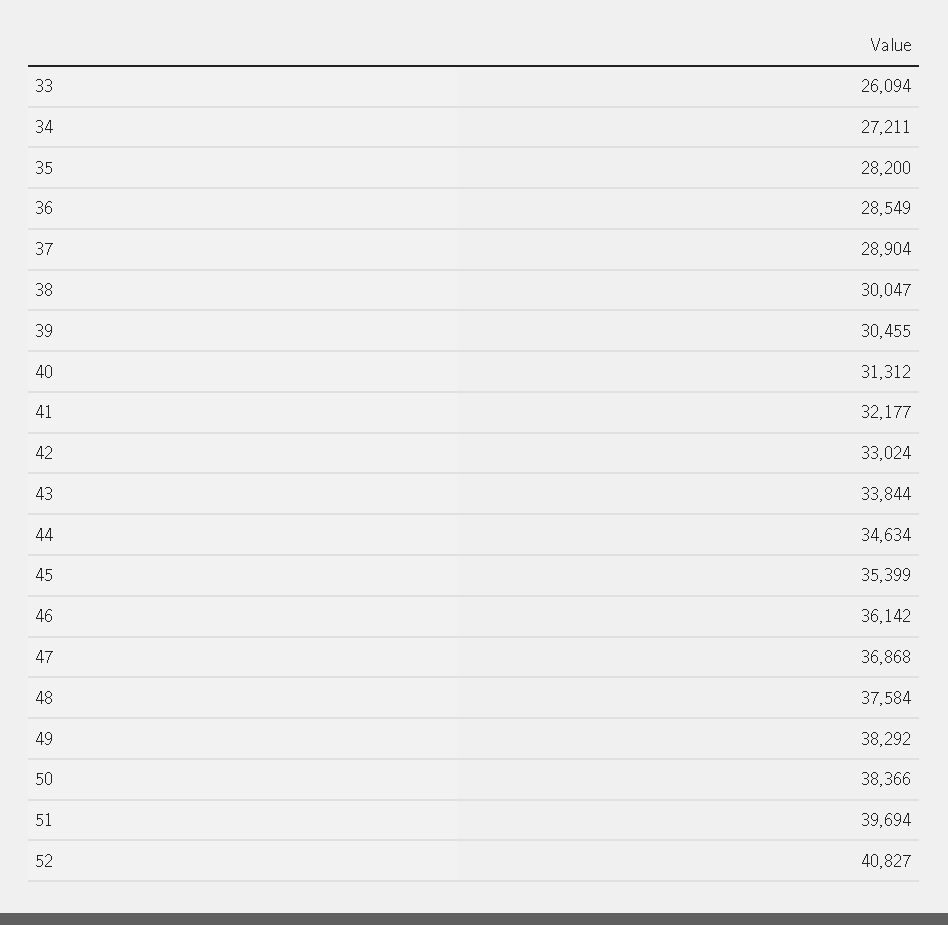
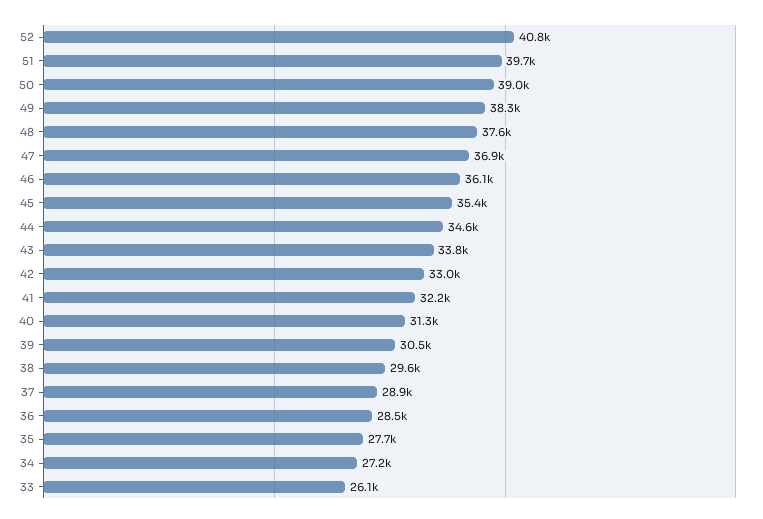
35: 28200 -> 27700
38: 30047 -> 29600
50: 38366 -> 39000

